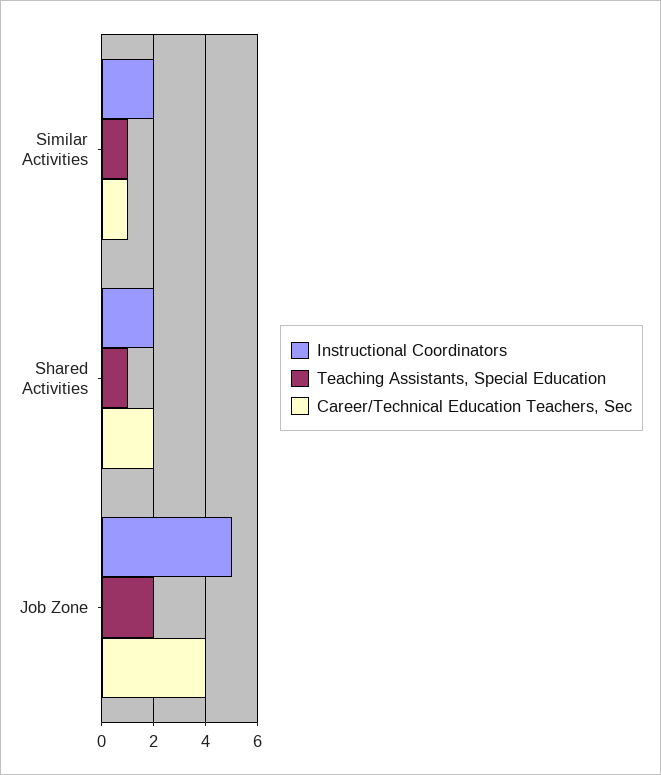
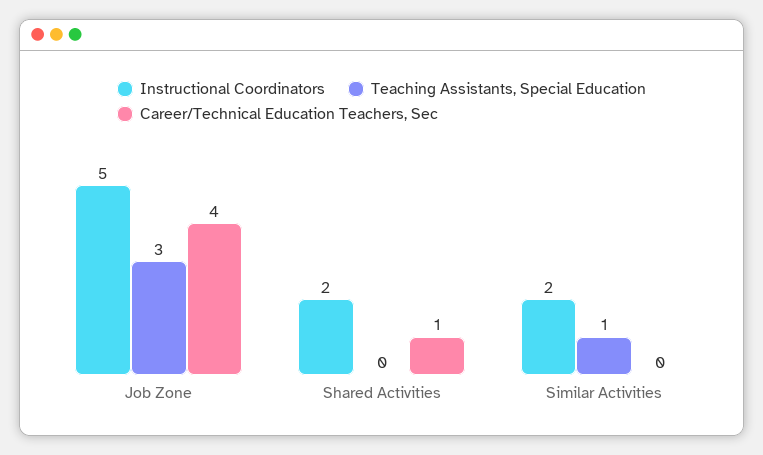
Career/Technical Education Teachers, Sec, Similar Activities: 1 -> 0
Teaching Assistants, Special Education, Shared Activities: 1 -> 0
Career/Technical Education Teachers, Sec, Shared Activities: 2 -> 1
Teaching Assistants, Special Education, Job Zone: 2 -> 3

